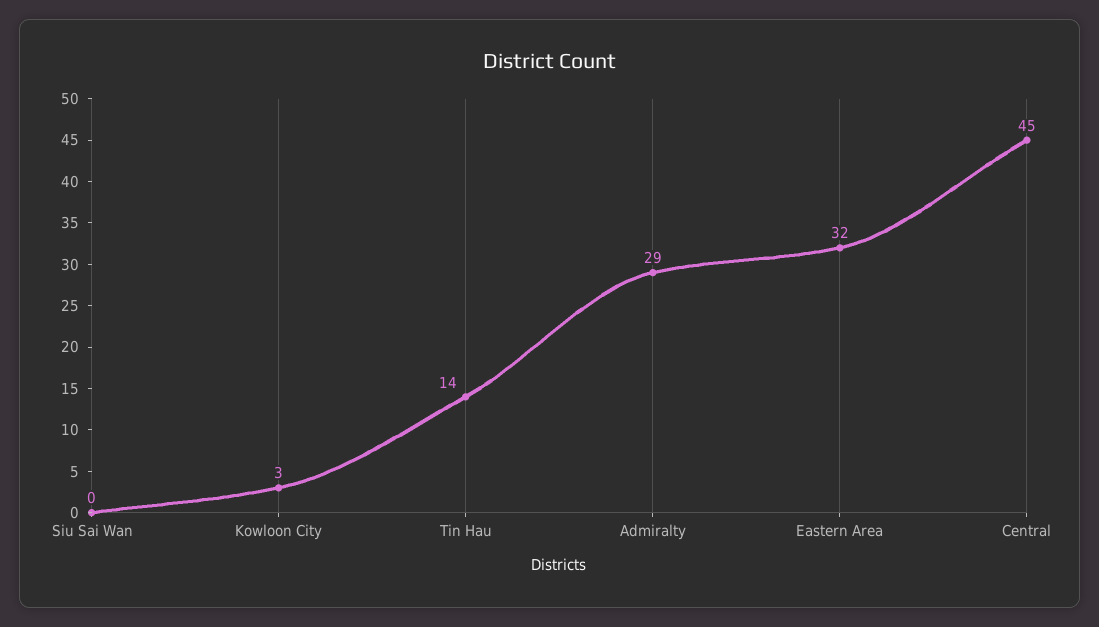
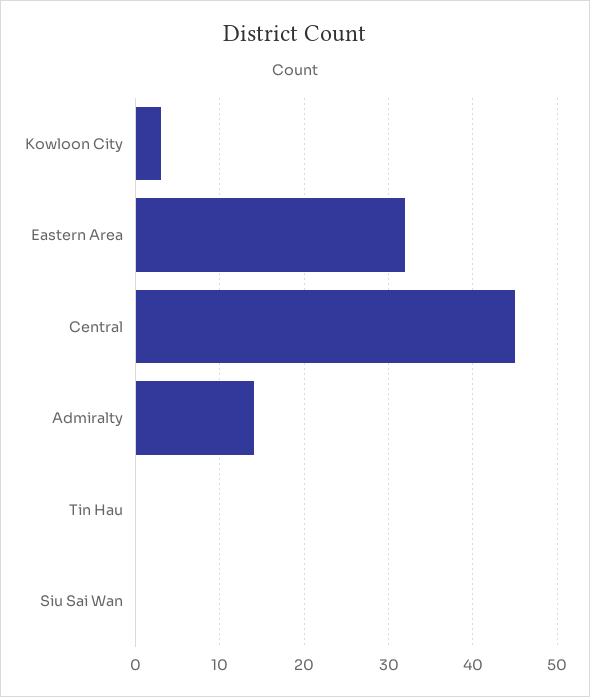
Tin Hau: 14 -> 0
Admiralty: 29 -> 14

